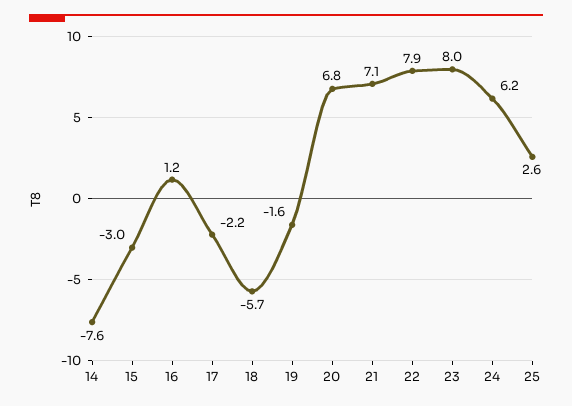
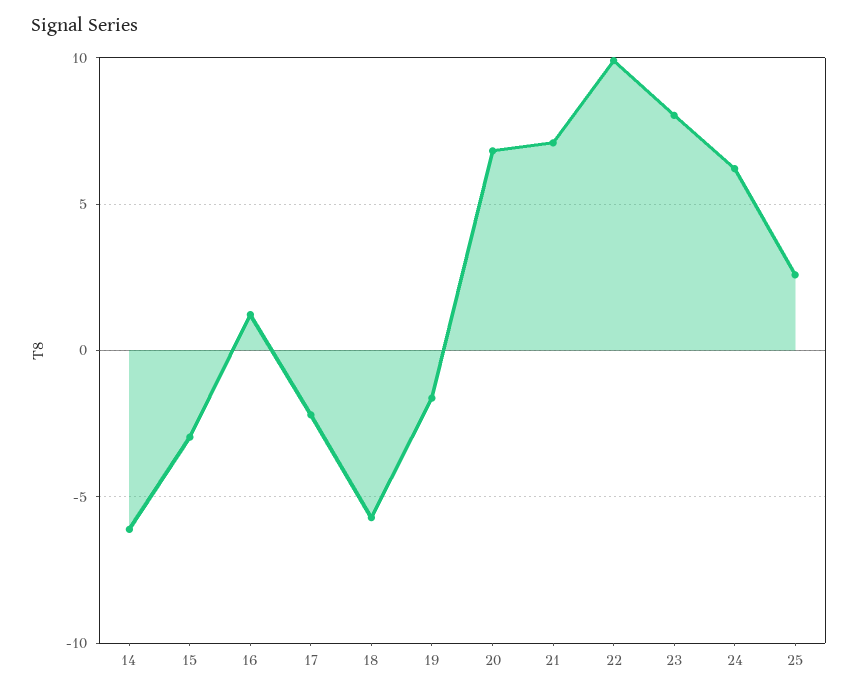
14: -7.6 -> -6
22: 7.9 -> 10

